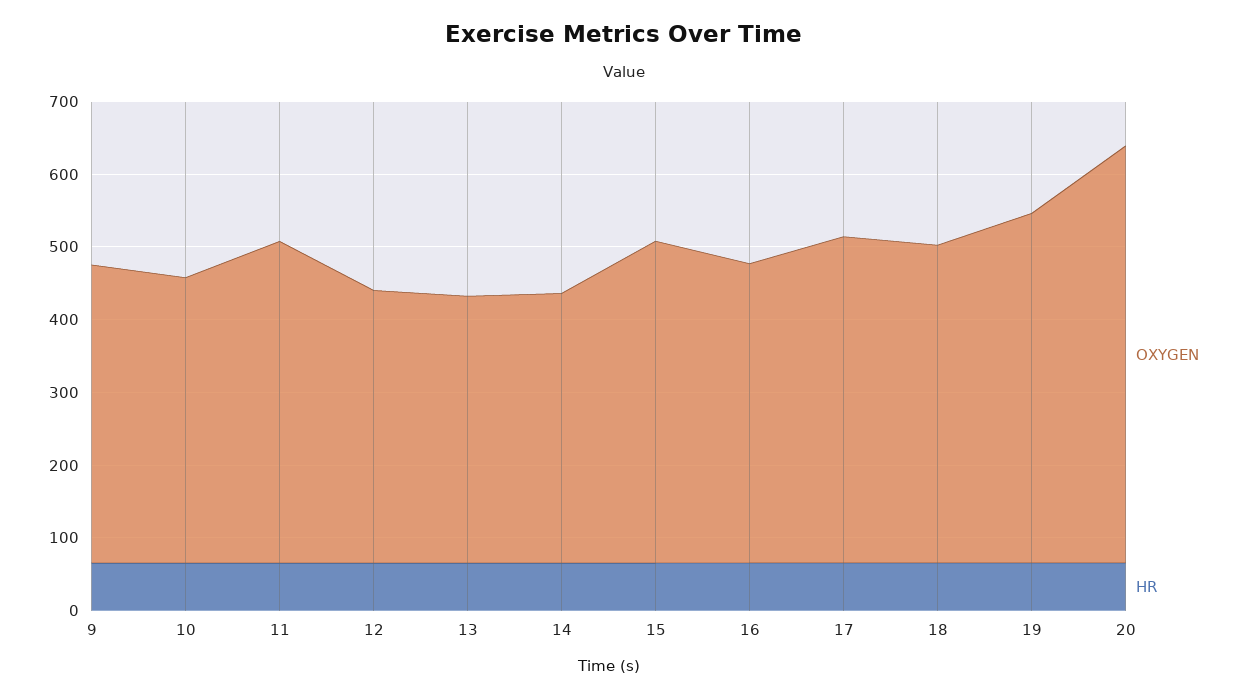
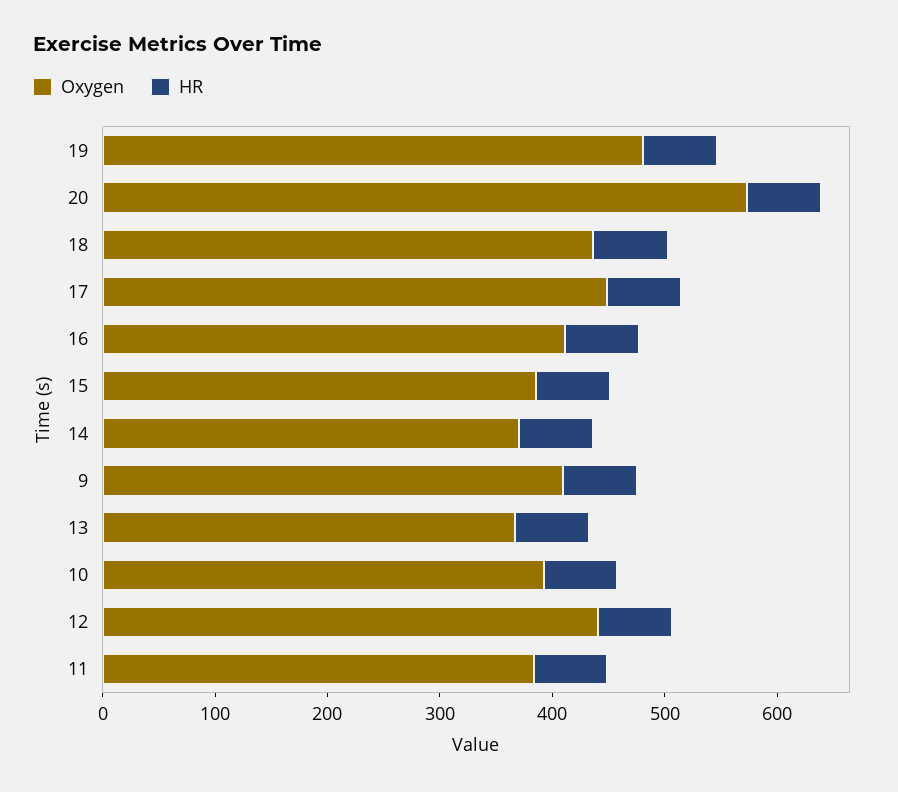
OXYGEN, 11: 440 -> 380
OXYGEN, 12: 380 -> 440
OXYGEN, 15: 440 -> 380

